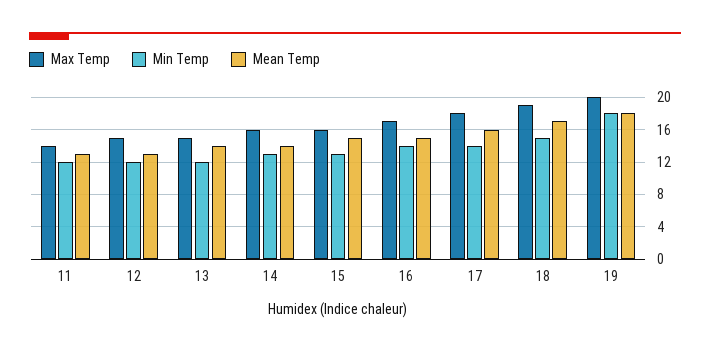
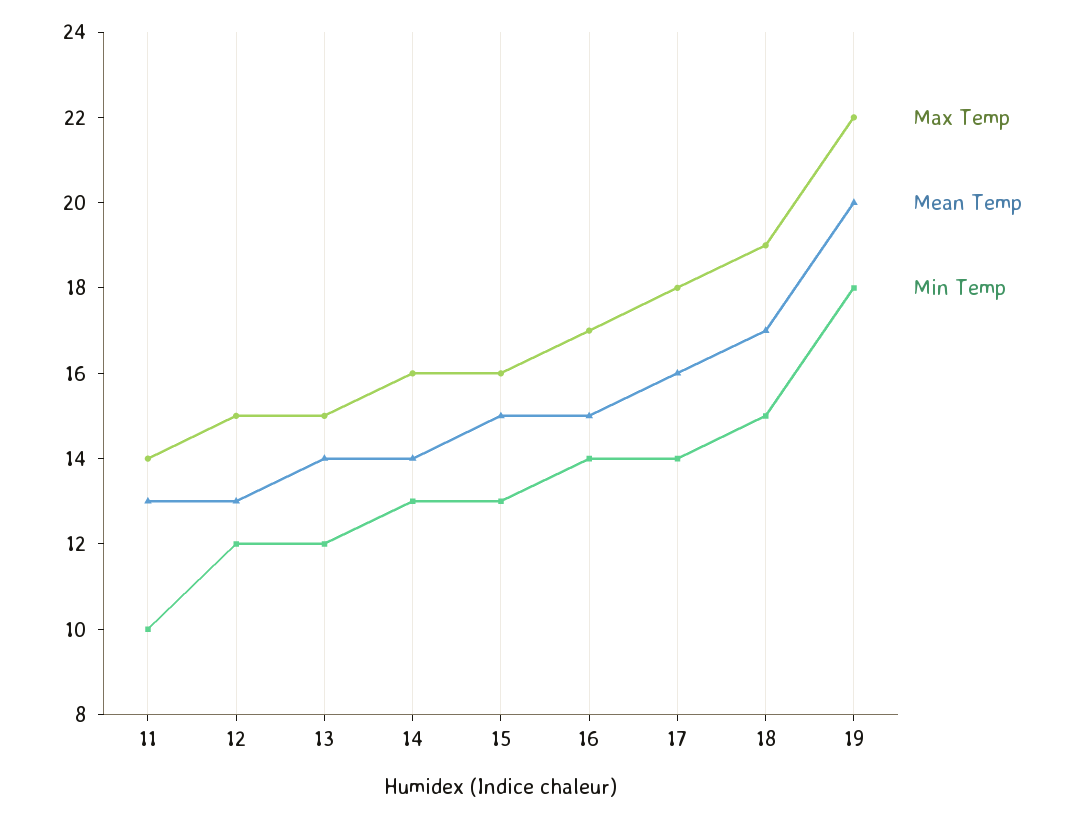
Min Temp, 11: 12 -> 10
Max Temp, 19: 20 -> 22
Mean Temp, 19: 18 -> 20

